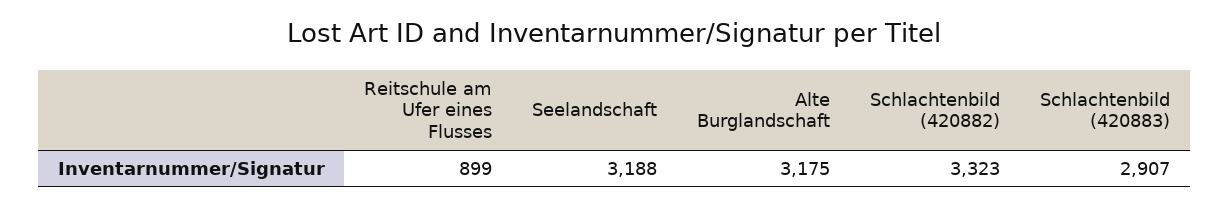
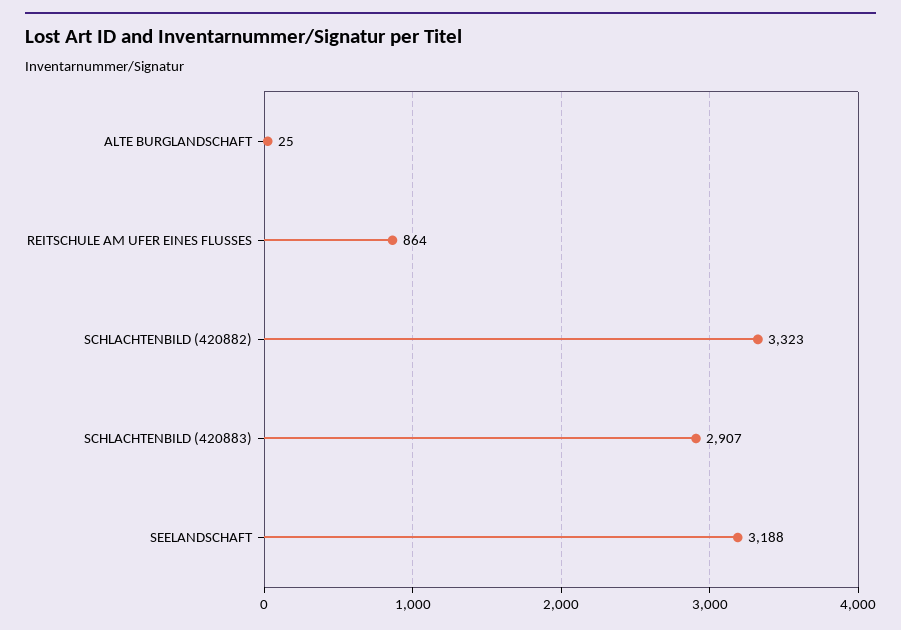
Reitschule am Ufer eines Flusses: 899 -> 864
Alte Burglandschaft: 3175 -> 25

